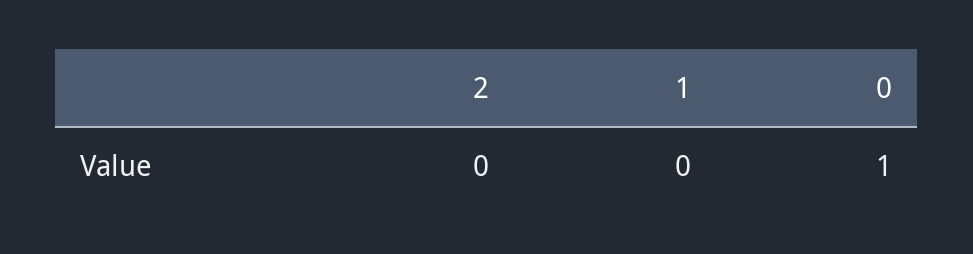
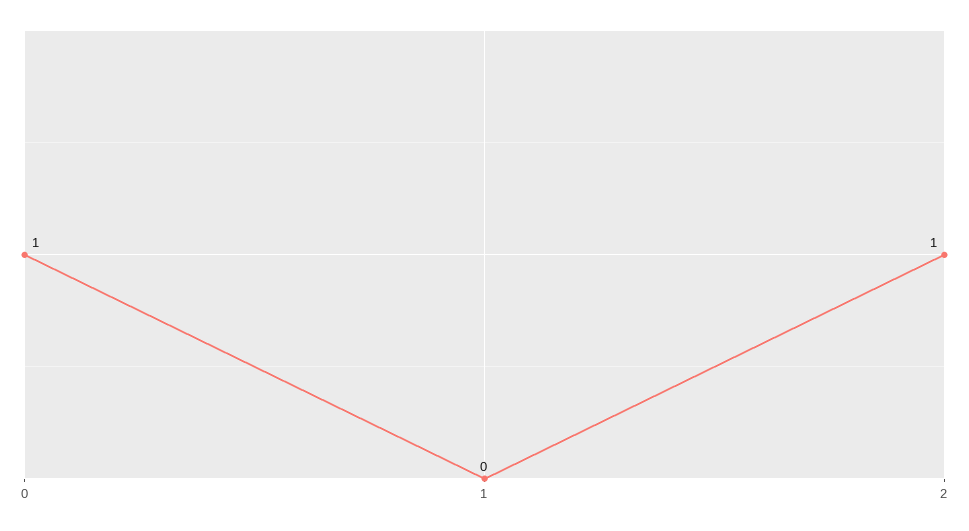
2: 0 -> 1

